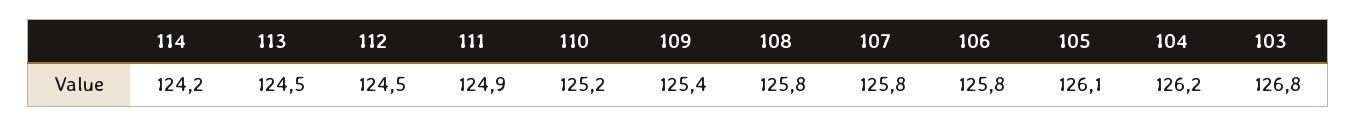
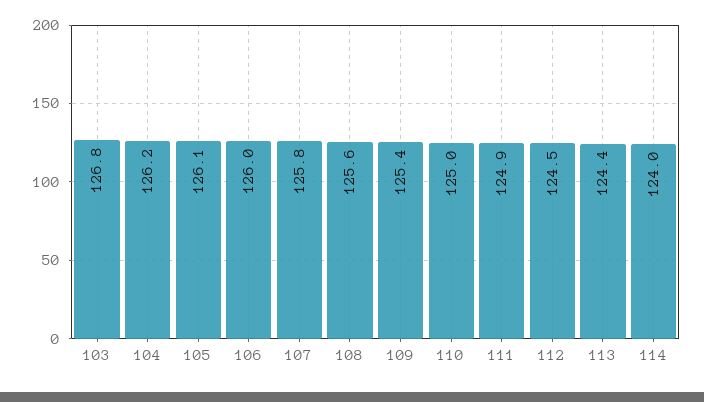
114: 124.2 -> 124
113: 124.5 -> 124.4
110: 125.2 -> 125
108: 125.8 -> 125.6
106: 125.8 -> 126

